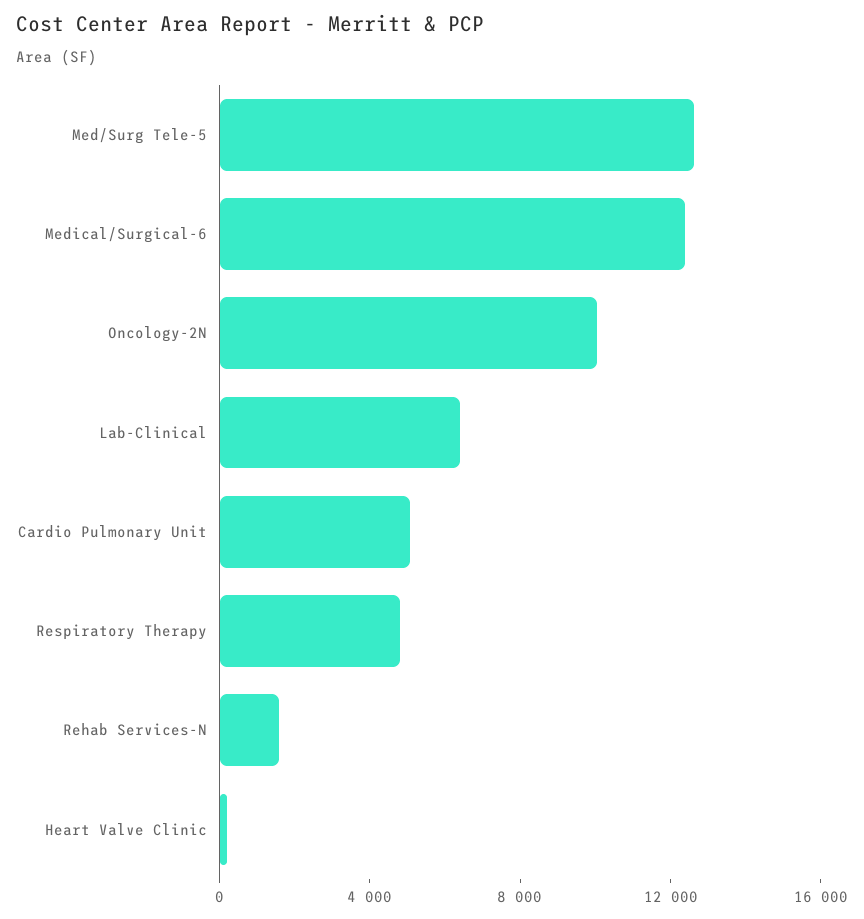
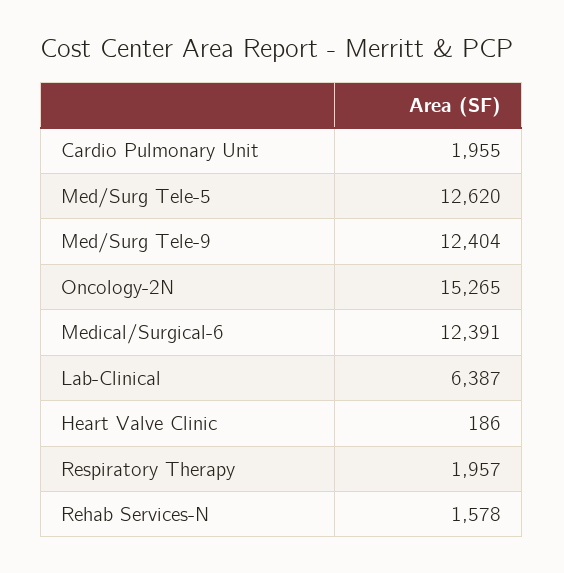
Oncology-2N: 10000 -> 15265
Cardio Pulmonary Unit: 5000 -> 1955
Respiratory Therapy: 5000 -> 1957
Med/Surg Tele-9: none -> 12404

